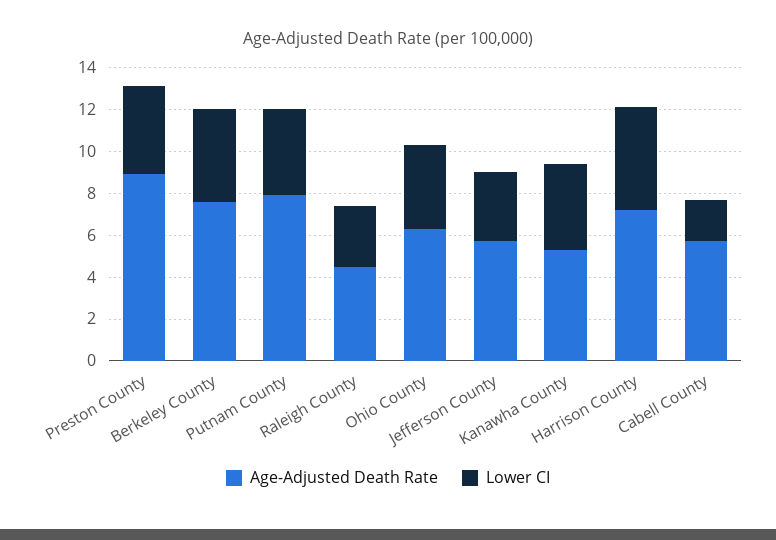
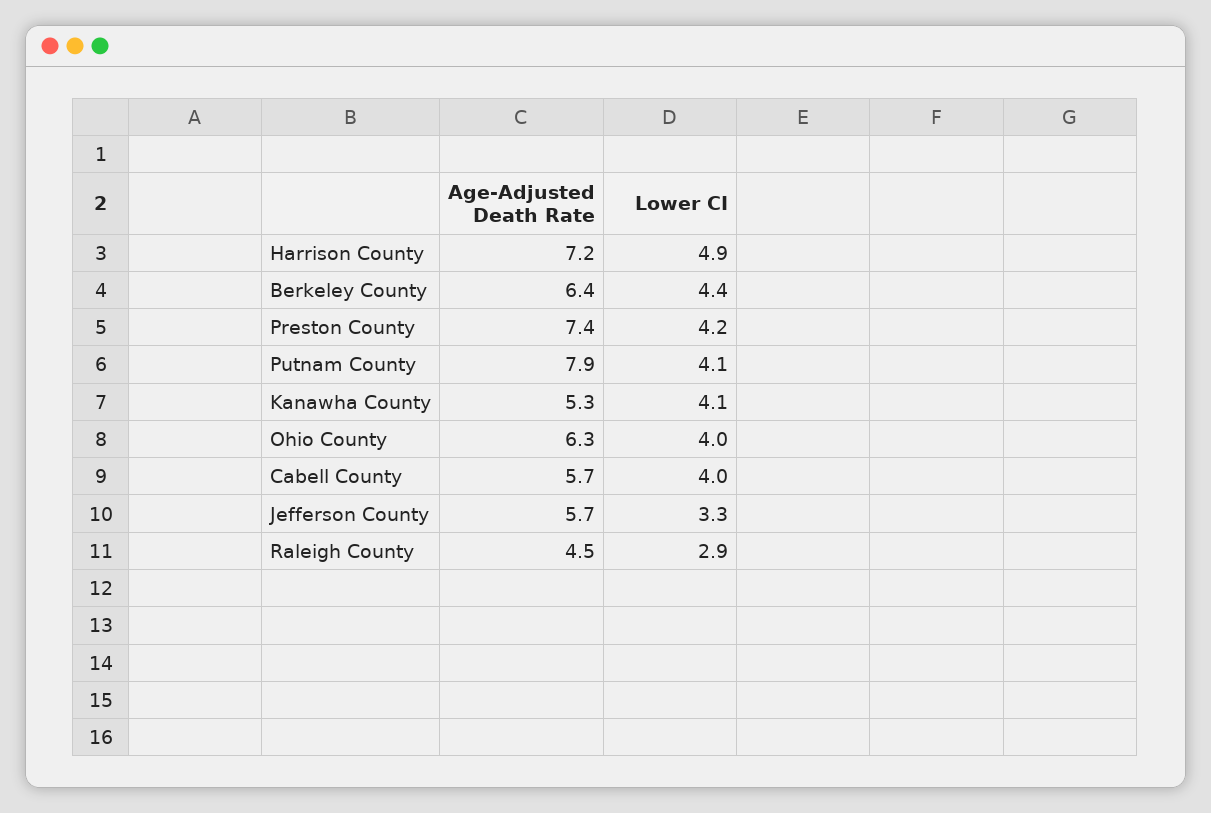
Age-Adjusted Death Rate, Preston County: 9 -> 7.4
Age-Adjusted Death Rate, Berkeley County: 7.5 -> 6.4
Lower CI, Cabell County: 2 -> 4

